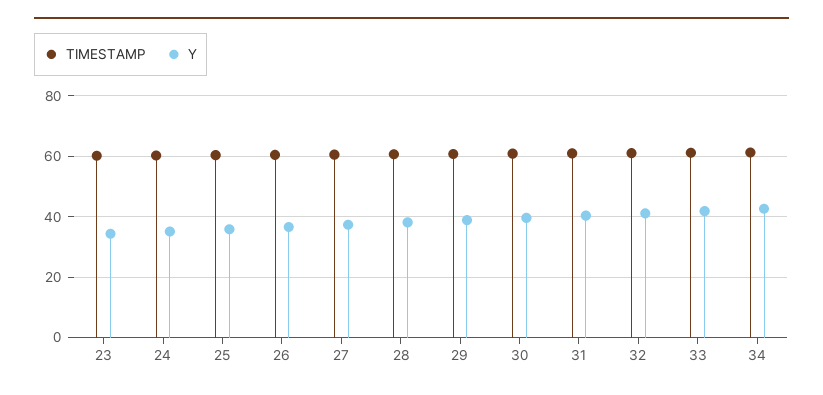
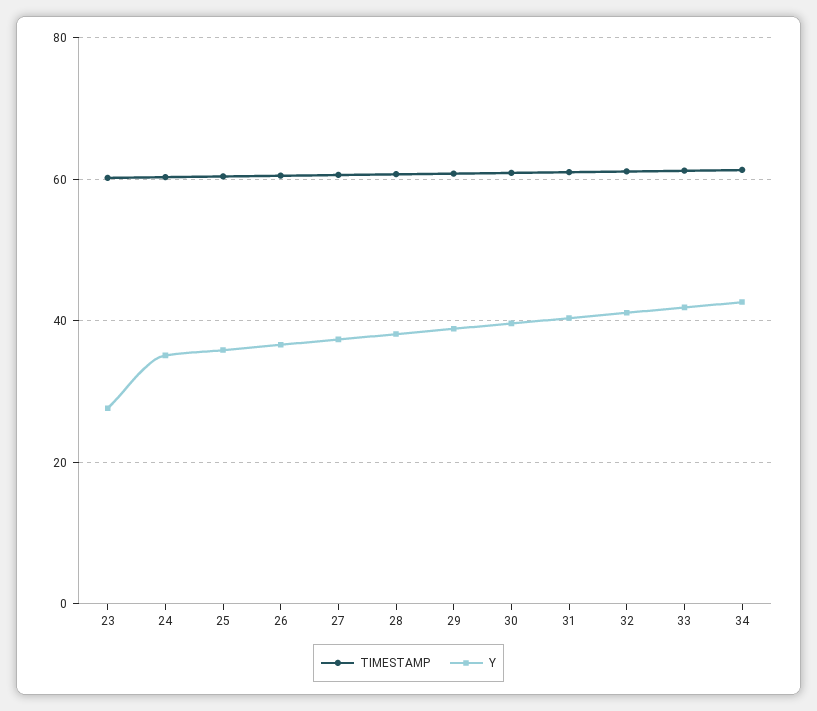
Y, 23: 34 -> 28

